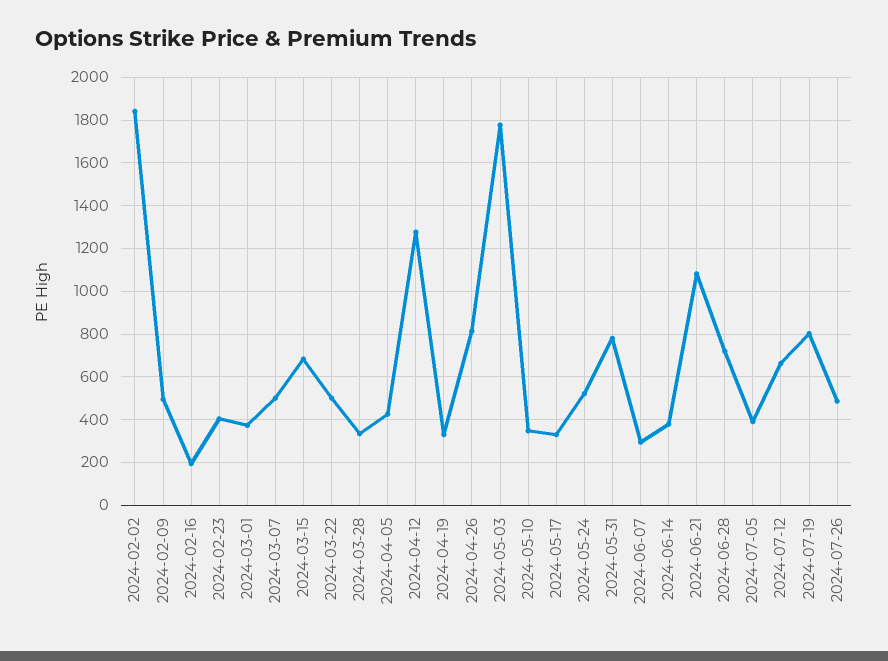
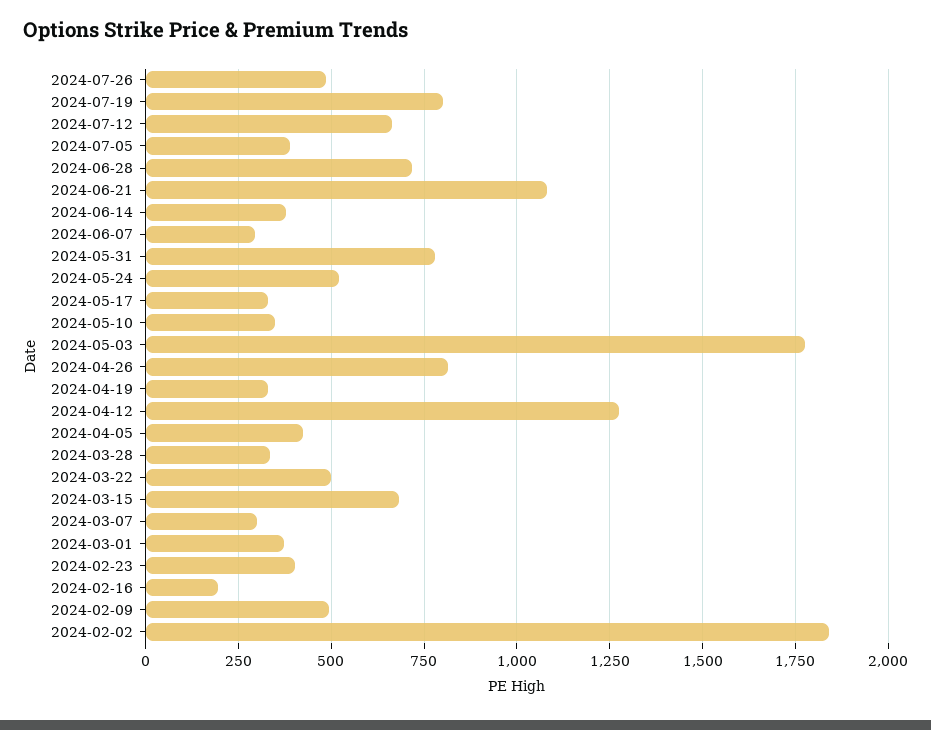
2024-03-07: 500 -> 300

